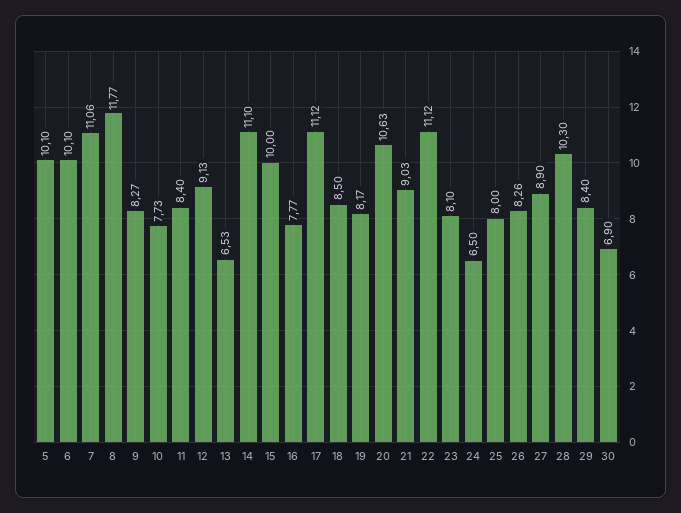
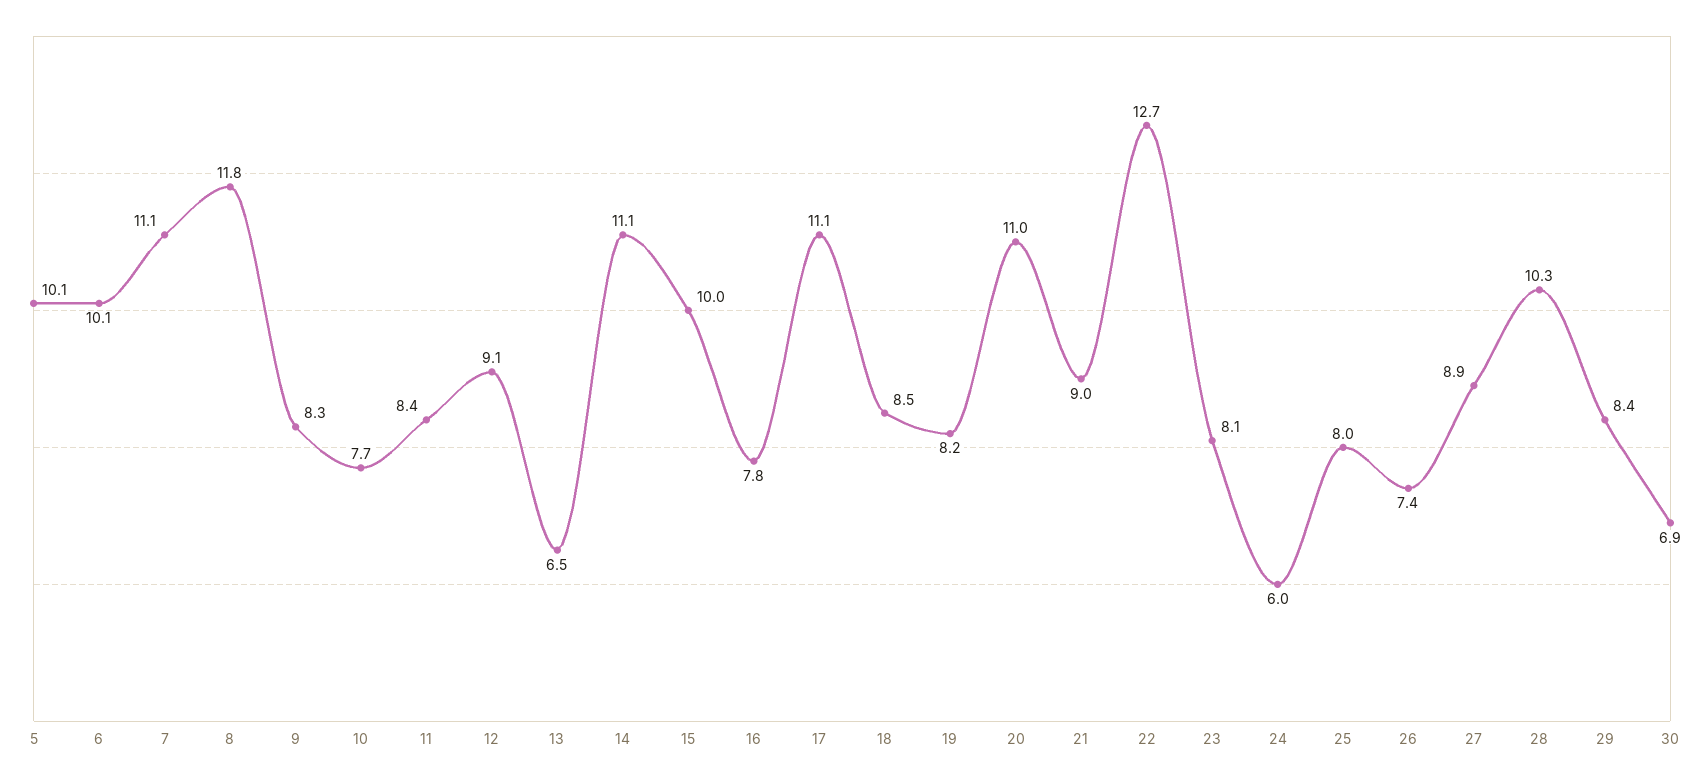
20: 10.63 -> 11
22: 11.12 -> 12.7
24: 6.5 -> 6
26: 8.26 -> 7.4

